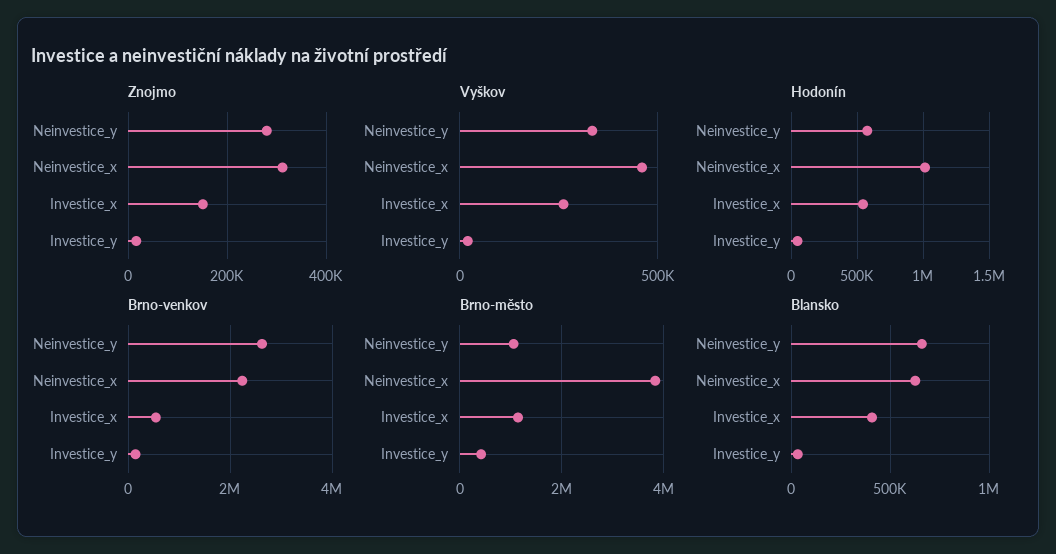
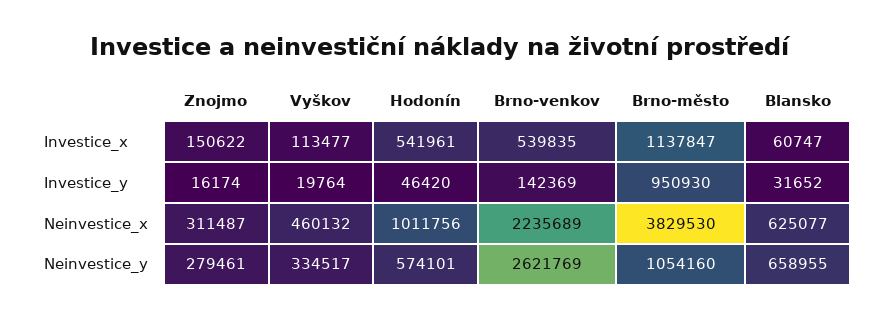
Vyškov, Investice_x: 250000 -> 113477
Brno-město, Investice_y: 400000 -> 950930
Blansko, Investice_x: 400000 -> 60747

